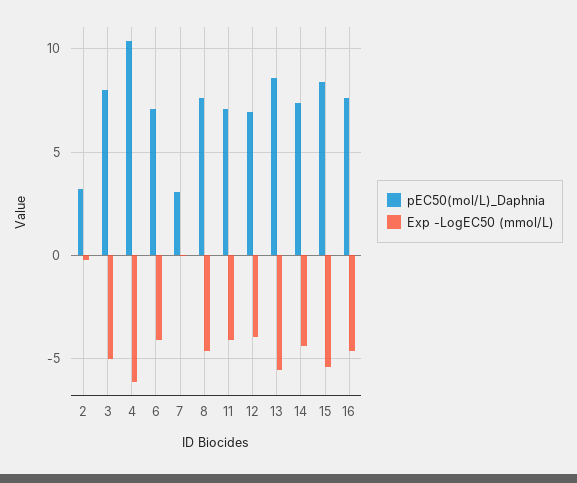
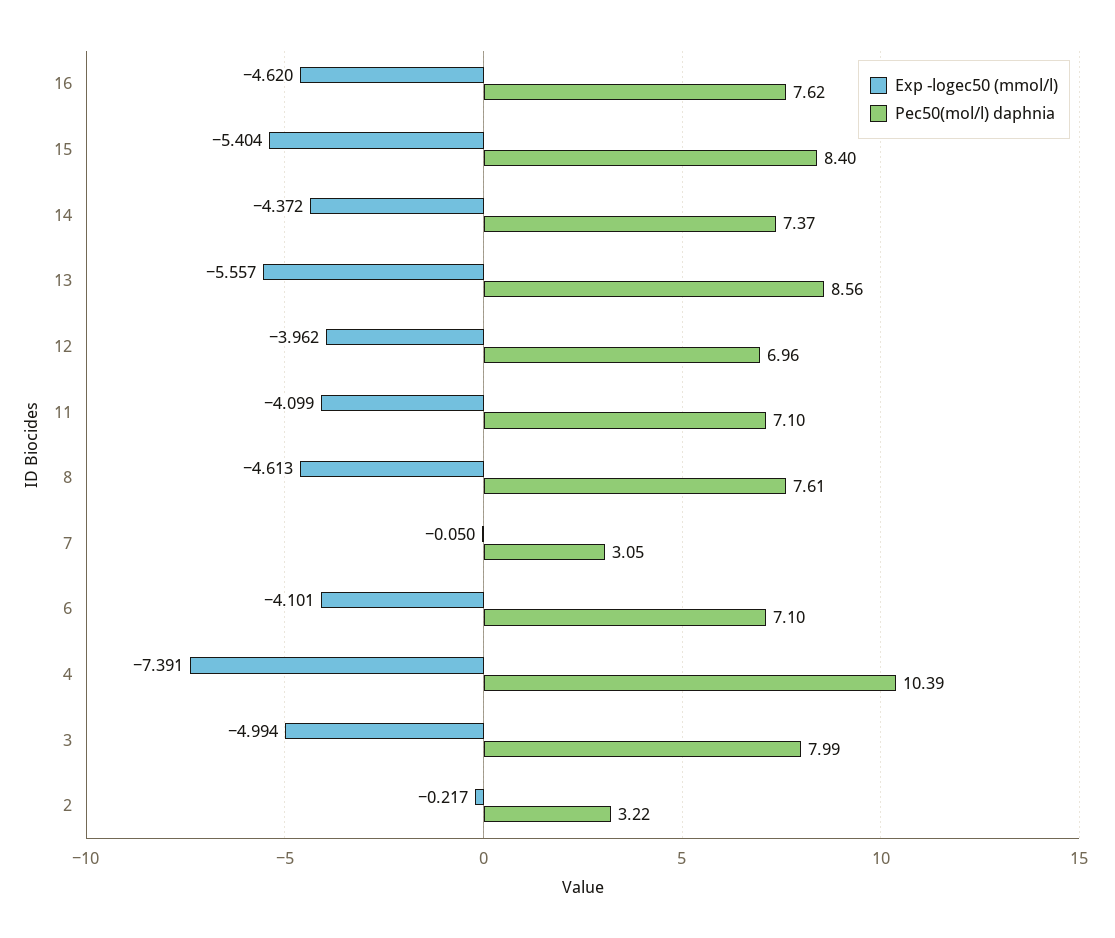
Exp -LogEC50 (mmol/L), 4: -6 -> -7.391

